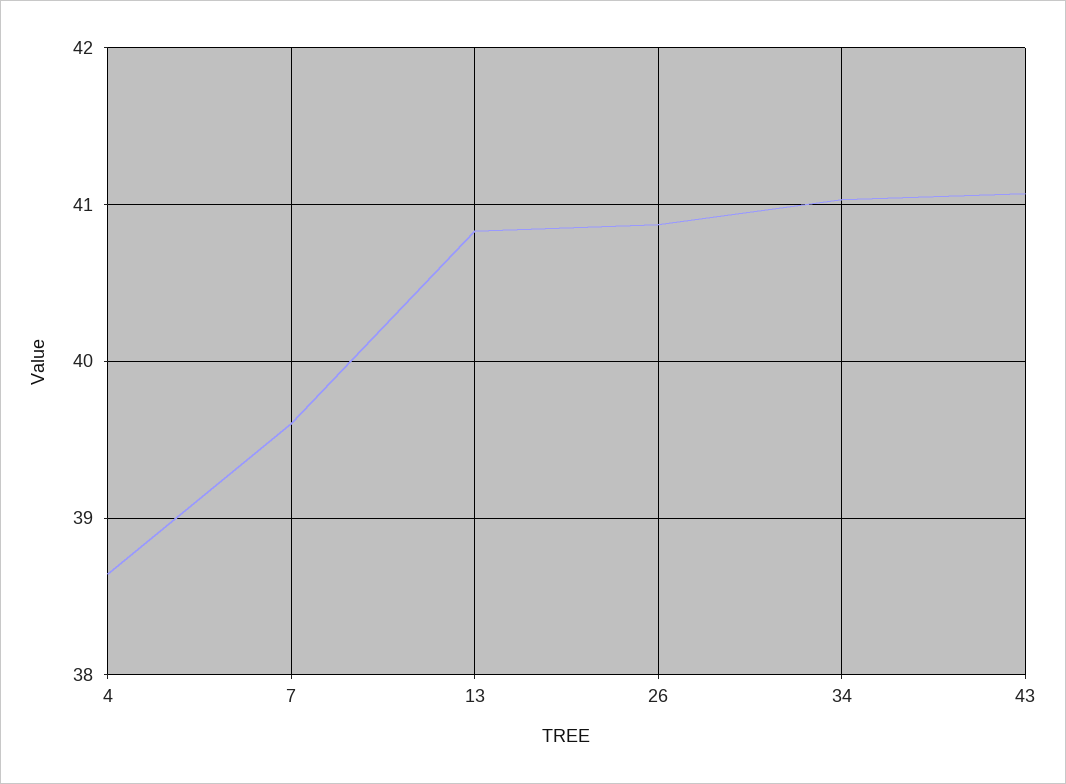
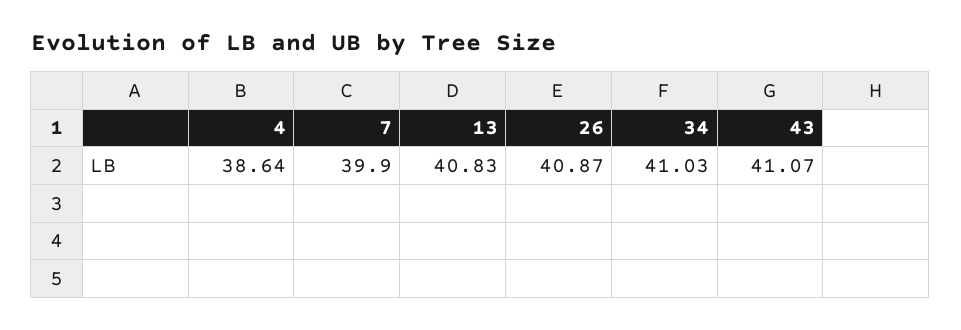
7: 39.6 -> 39.9

